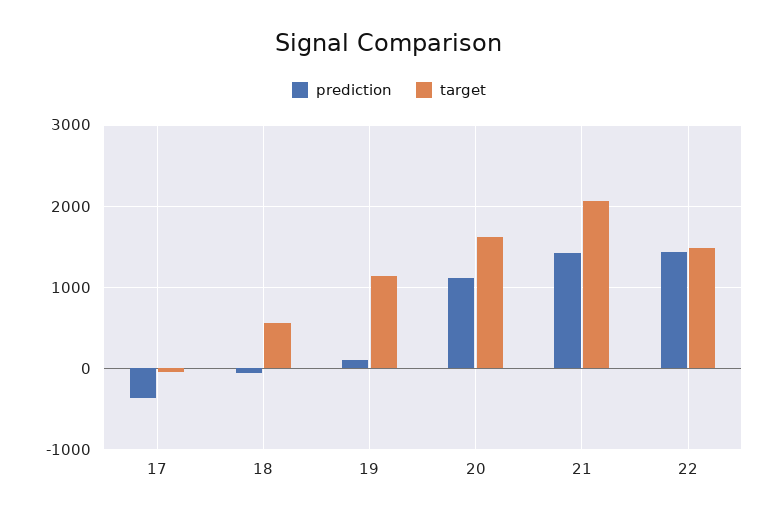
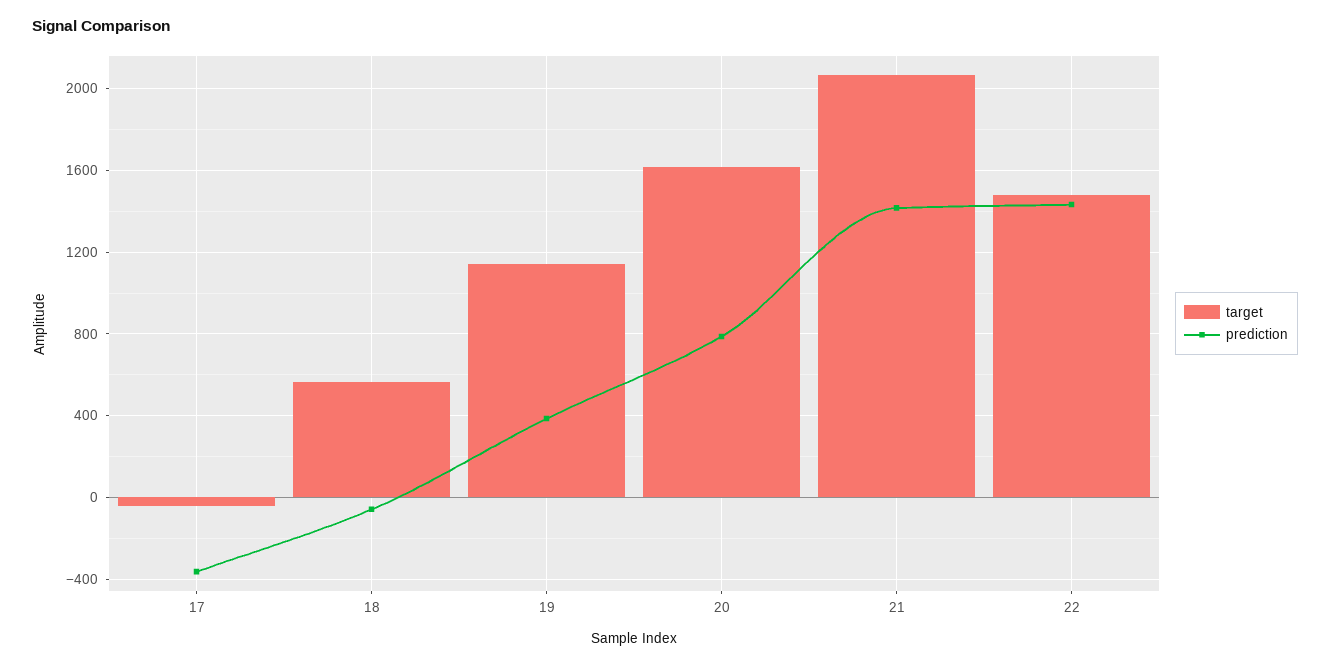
prediction, 19: 100 -> 400
prediction, 20: 1100 -> 800

